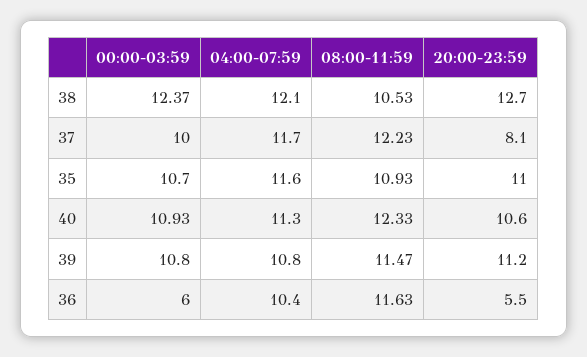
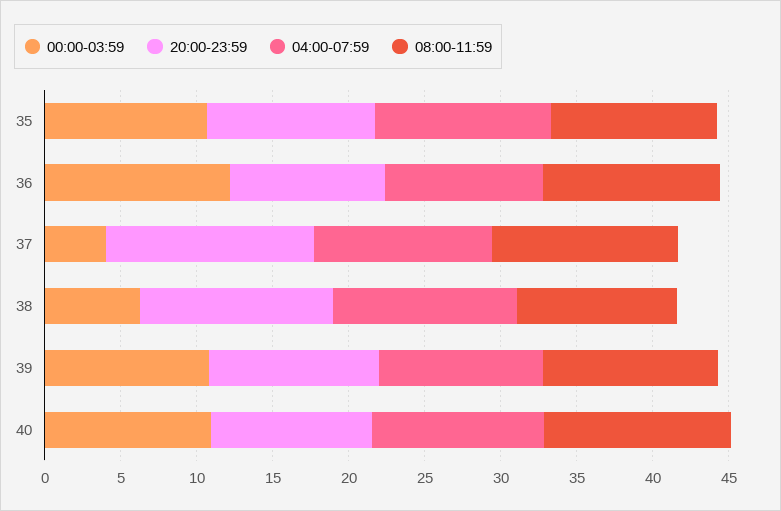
00:00-03:59, 38: 12.37 -> 6
00:00-03:59, 37: 10 -> 4
20:00-23:59, 37: 8.1 -> 14
00:00-03:59, 36: 6 -> 12
20:00-23:59, 36: 5.5 -> 10

